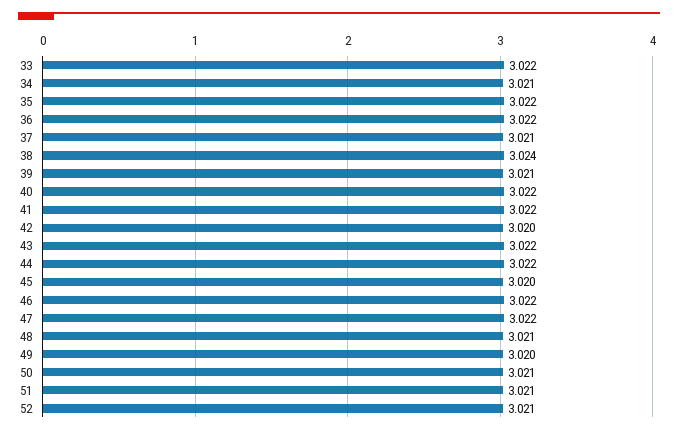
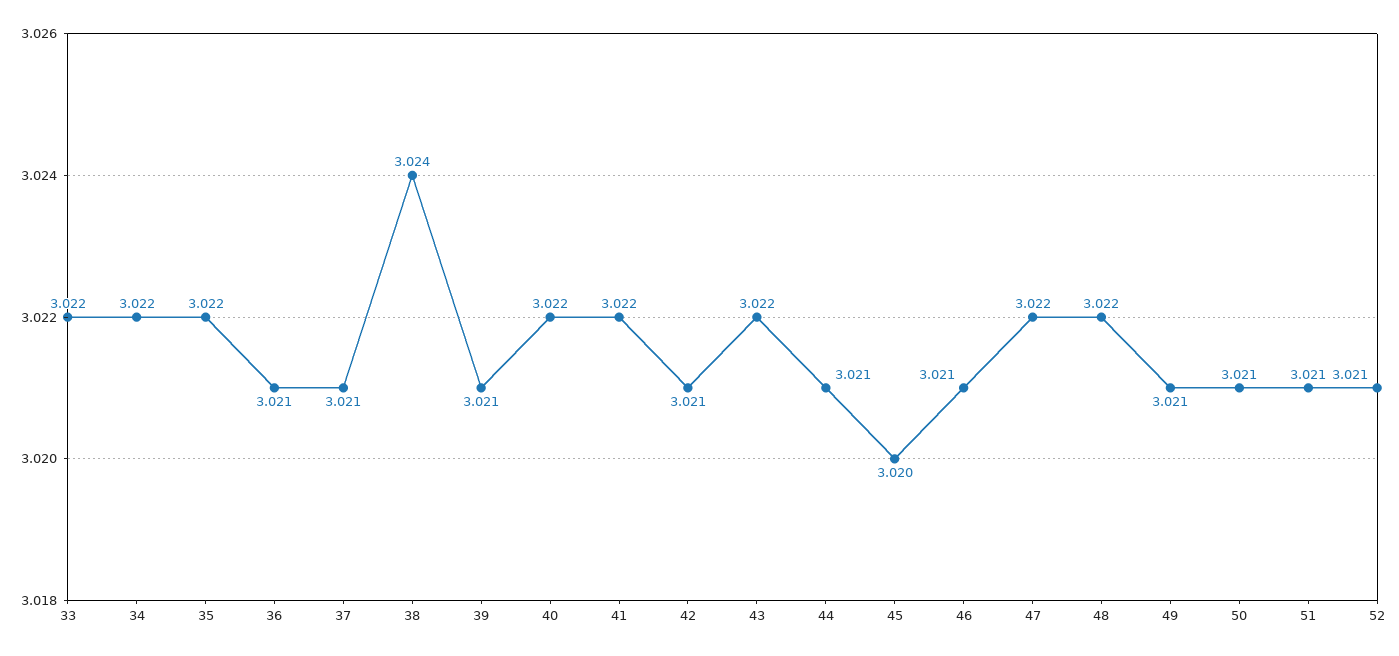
34: 3.021 -> 3.022
36: 3.022 -> 3.021
42: 3.02 -> 3.021
44: 3.022 -> 3.021
46: 3.022 -> 3.021
48: 3.021 -> 3.022
49: 3.02 -> 3.021

